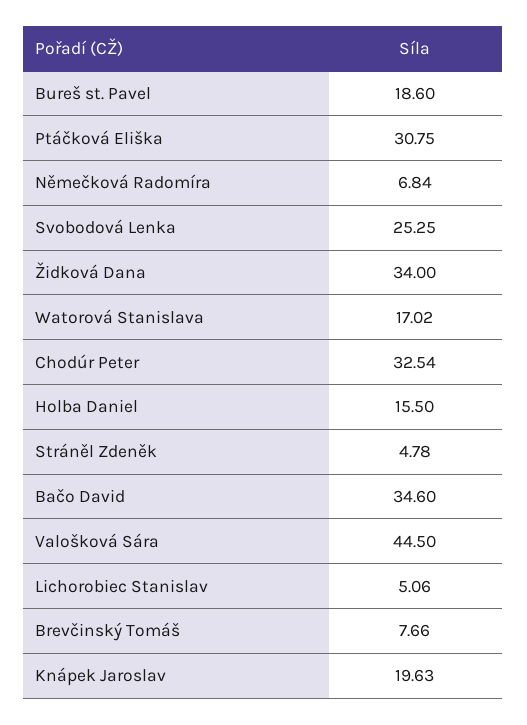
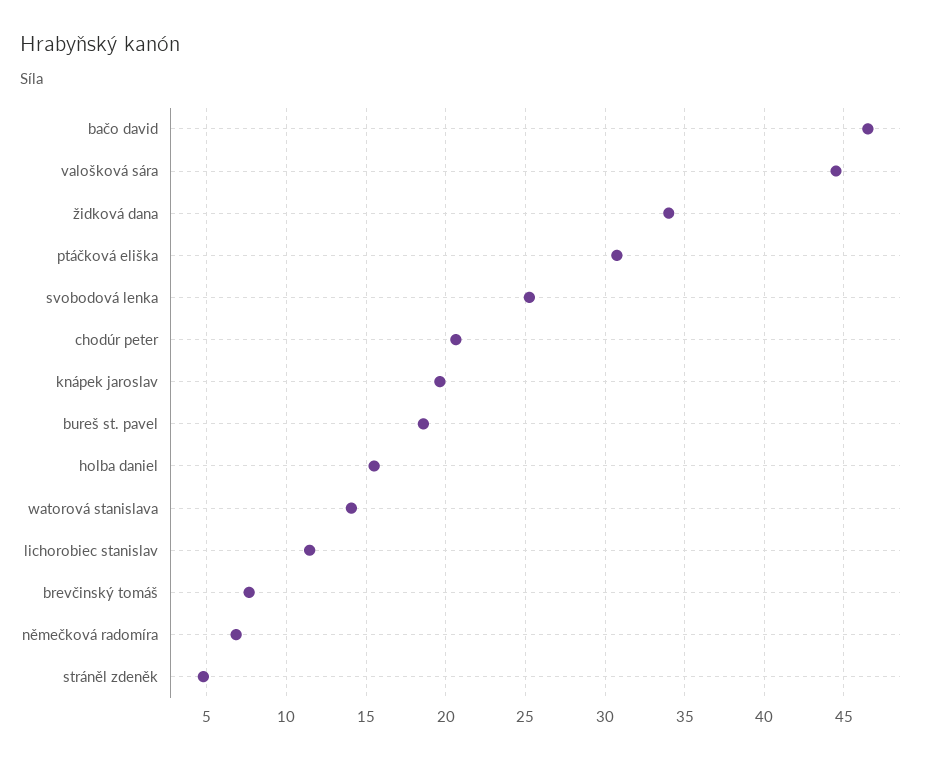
Watorová Stanislava: 17.02 -> 14
Chodúr Peter: 32.54 -> 20.5
Bačo David: 34.6 -> 46.5
Lichorobiec Stanislav: 5.06 -> 11.5

